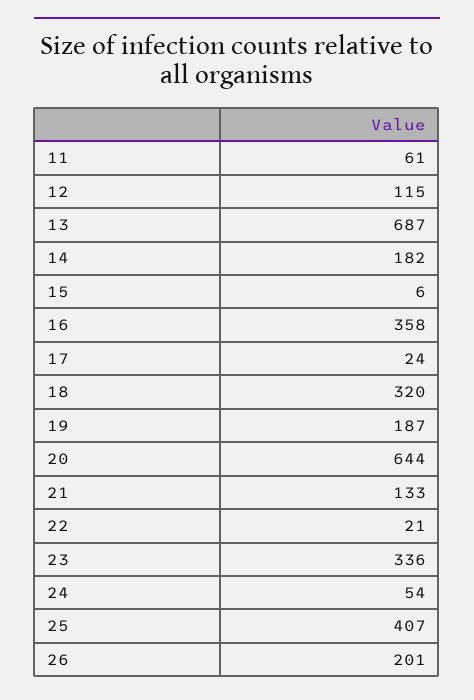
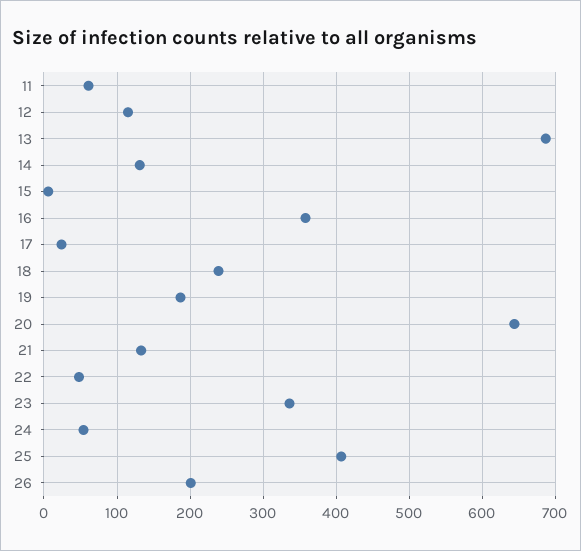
14: 182 -> 130
18: 320 -> 240
22: 21 -> 50

